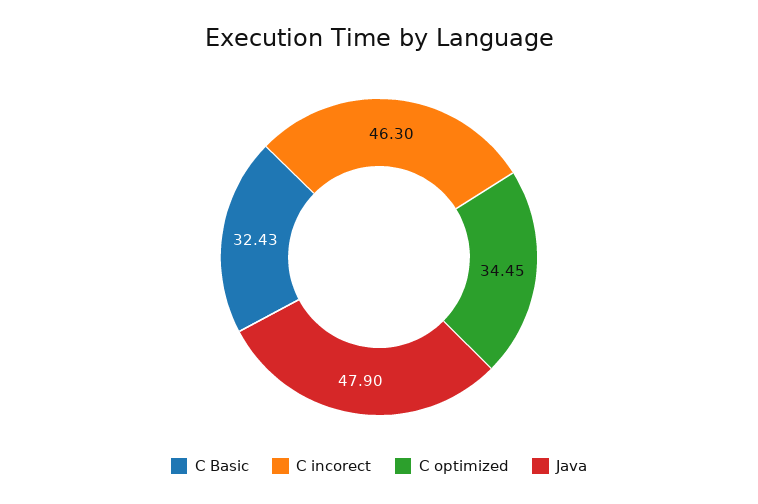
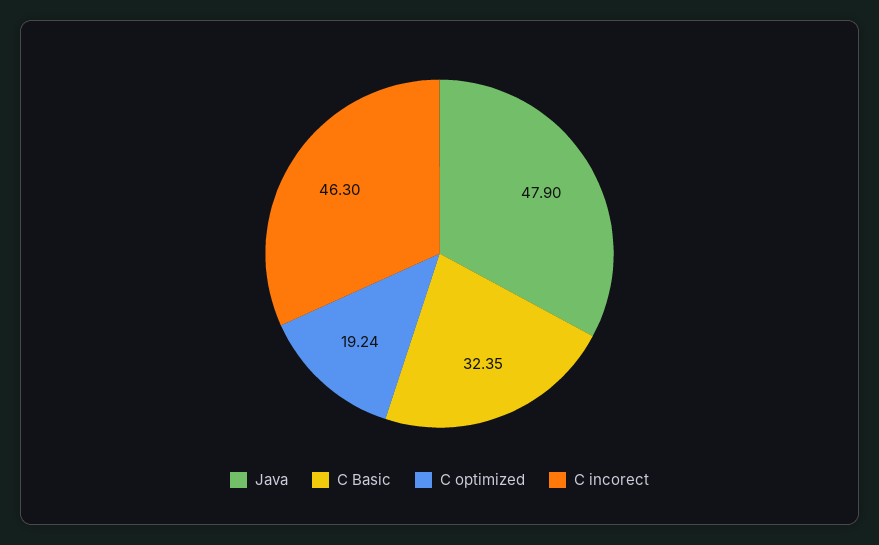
C Basic: 32.43 -> 32.35
C optimized: 34.45 -> 19.24

